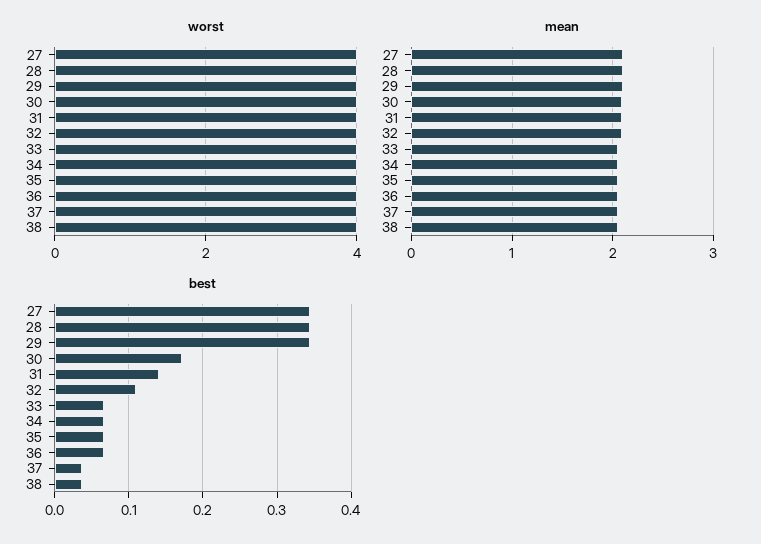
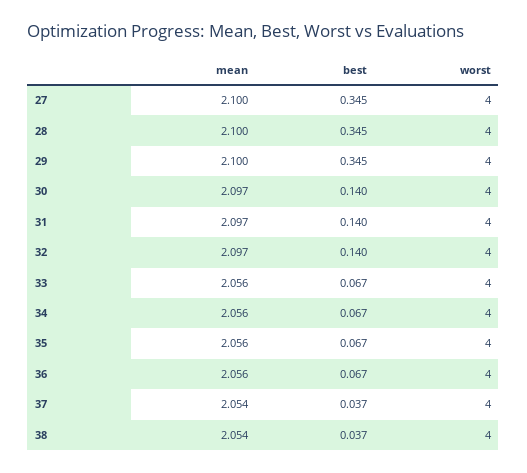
best, 30: 0.17 -> 0.14
best, 32: 0.11 -> 0.14

